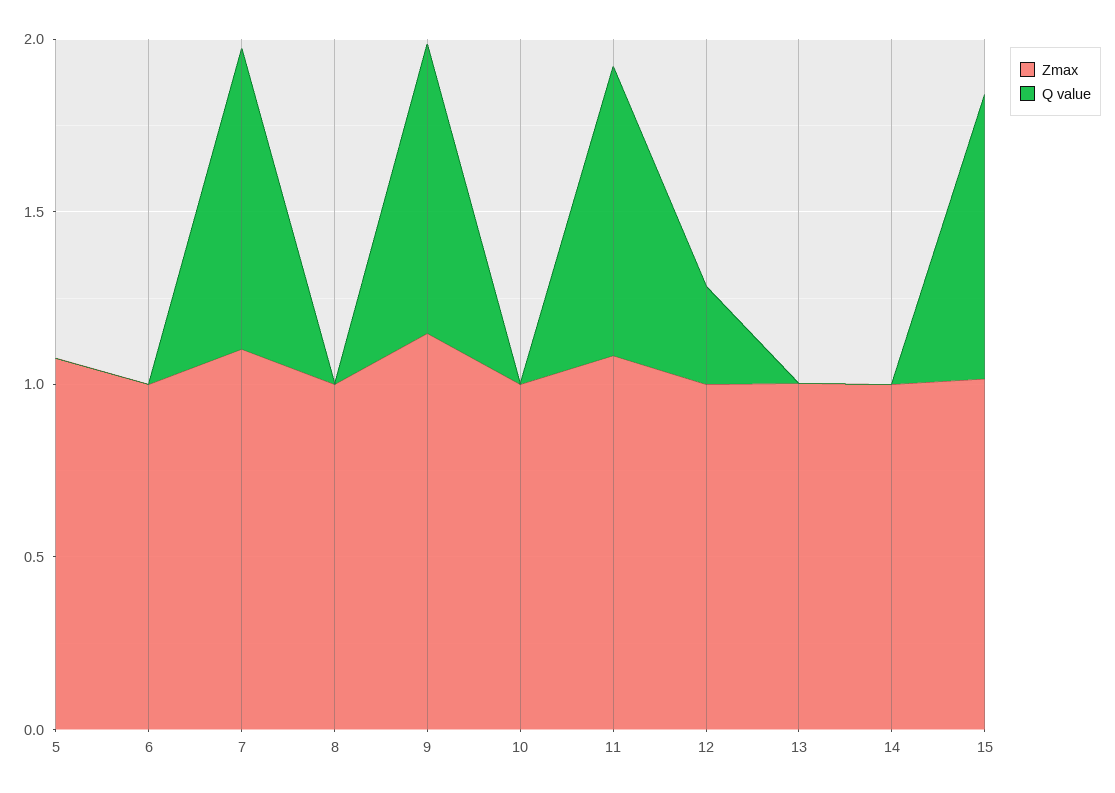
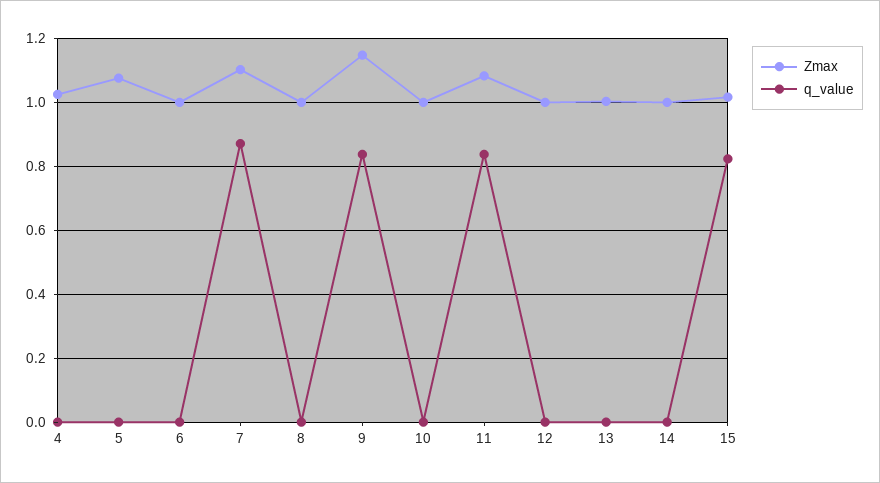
Q value, 12: 0.3 -> 0
Zmax, 4: none -> 1.02
Q value, 4: none -> 0

